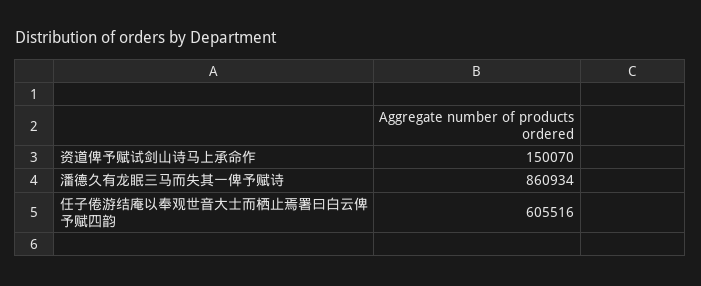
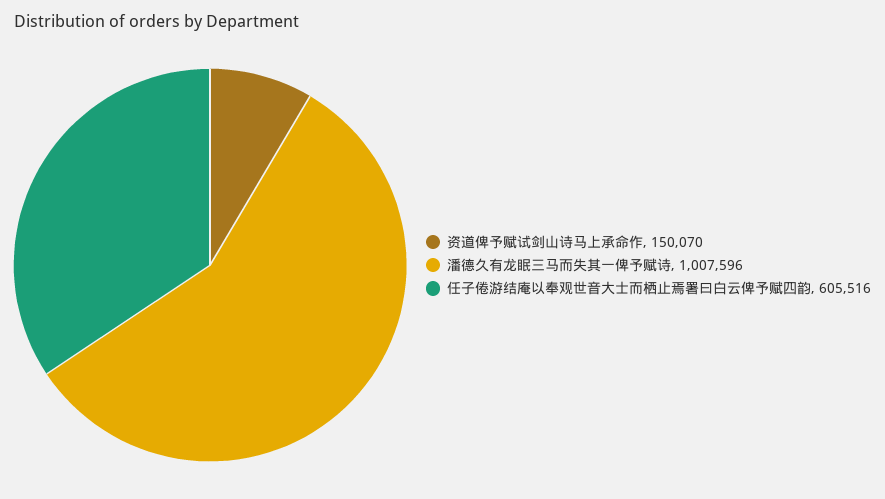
潘德久有龙眠三马而失其一俾予赋诗: 860934 -> 1007596

